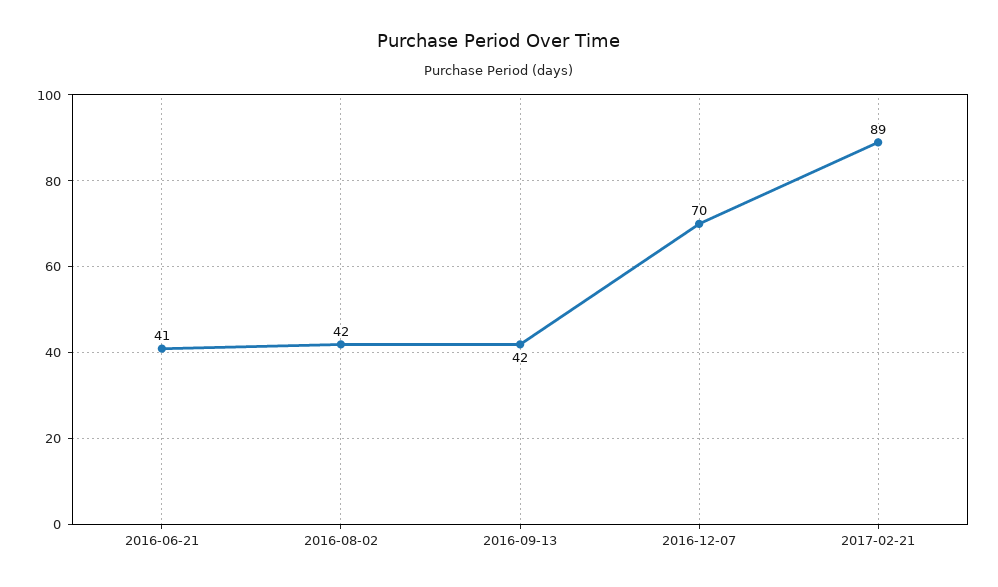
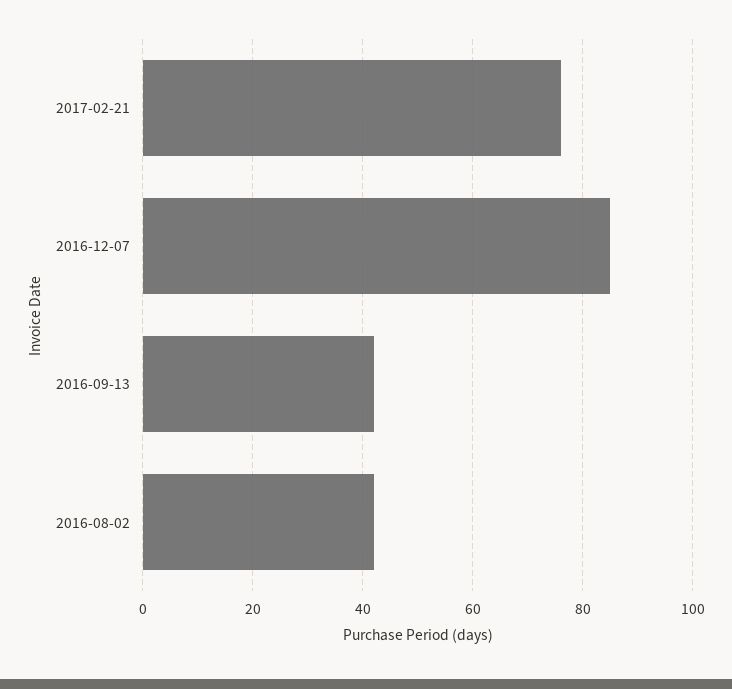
2016-06-21: 41 -> none
2016-12-07: 70 -> 85
2017-02-21: 89 -> 75

